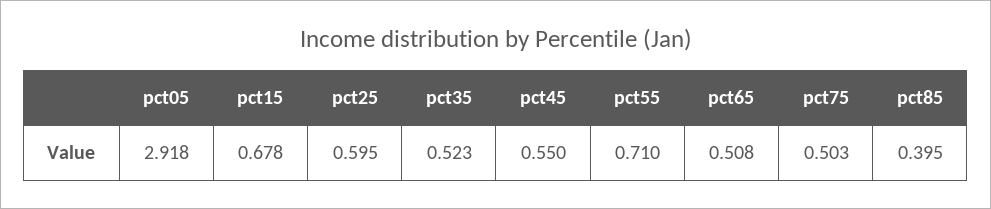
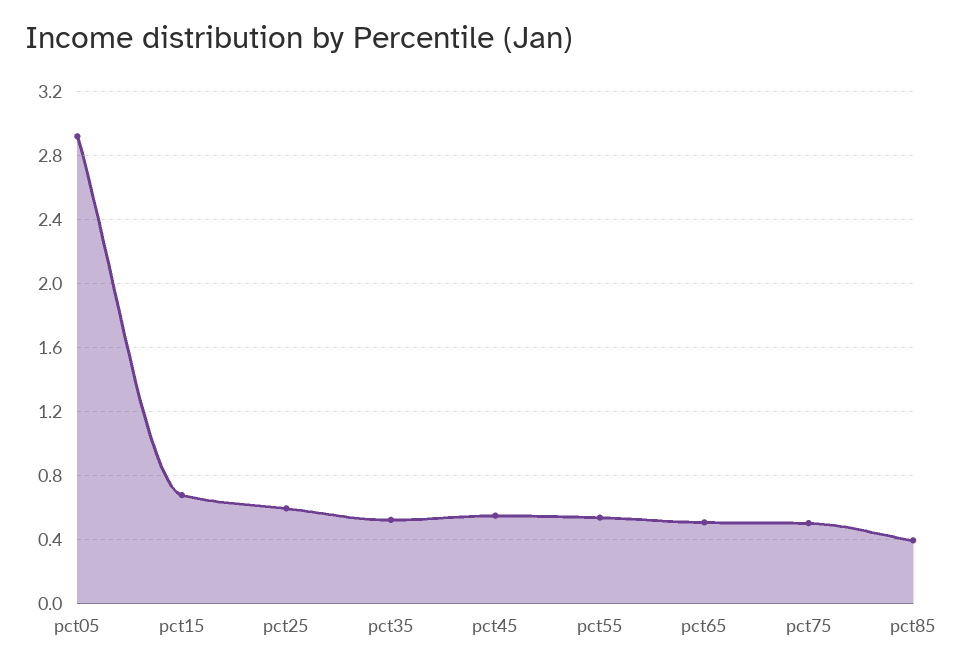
pct55: 0.71 -> 0.55

